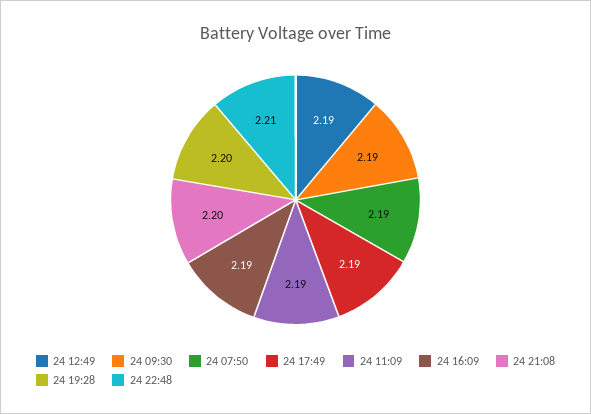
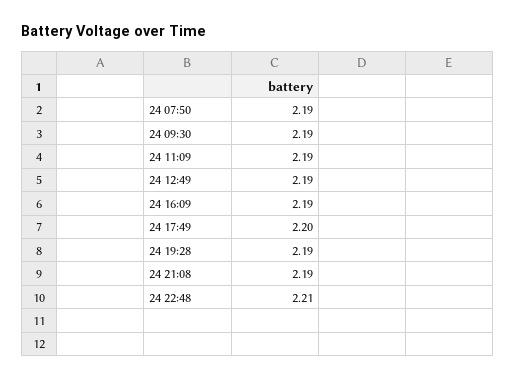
24 17:49: 2.19 -> 2.2
24 21:08: 2.2 -> 2.19
24 19:28: 2.2 -> 2.19

